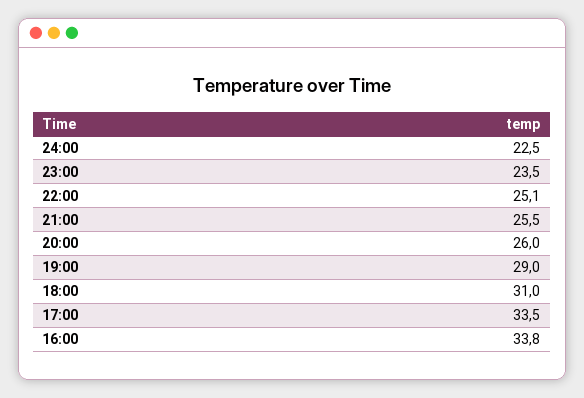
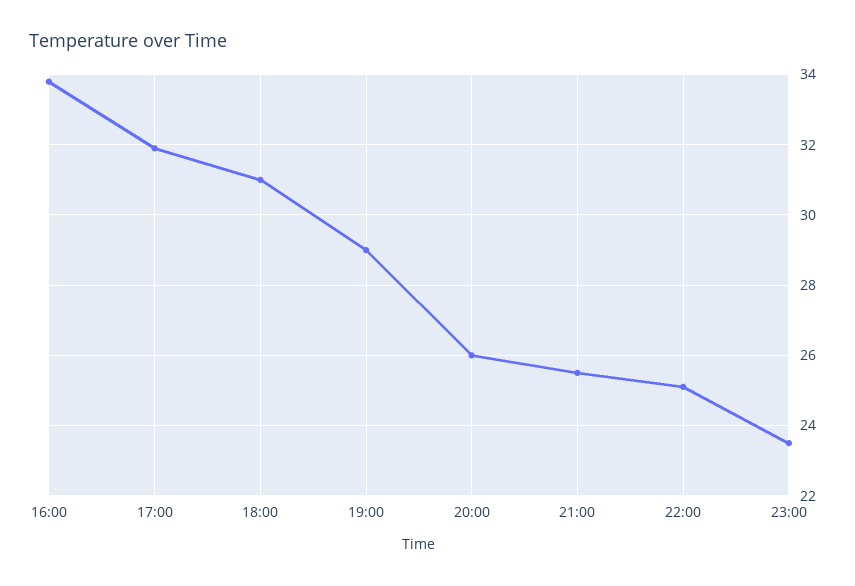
24:00: 22.5 -> none
17:00: 33.5 -> 32

